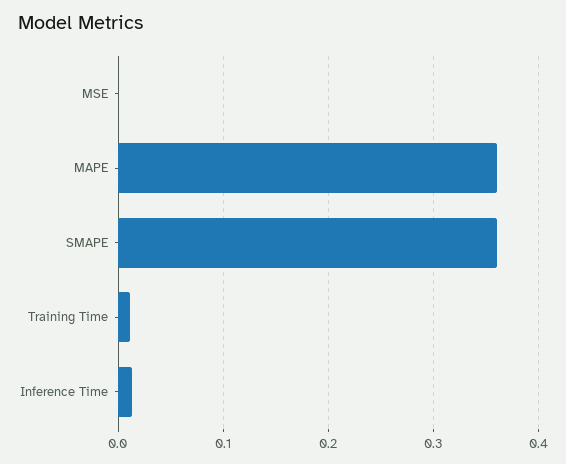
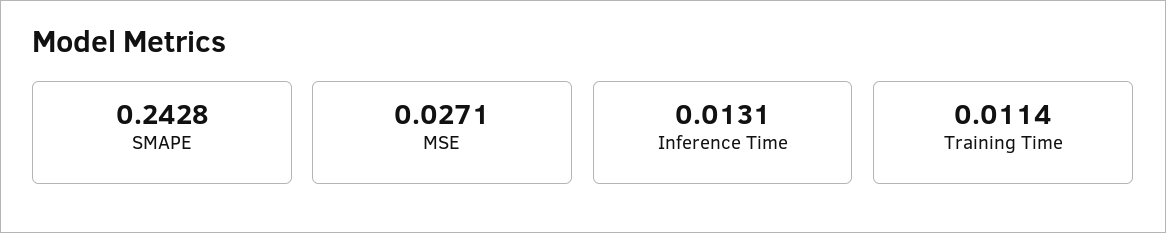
MSE: 0 -> 0.0271
MAPE: 0.36 -> none
SMAPE: 0.36 -> 0.2428

